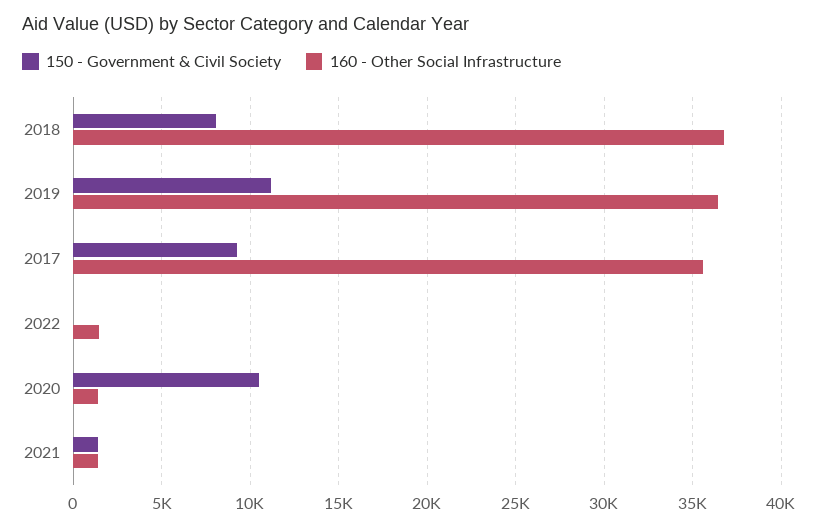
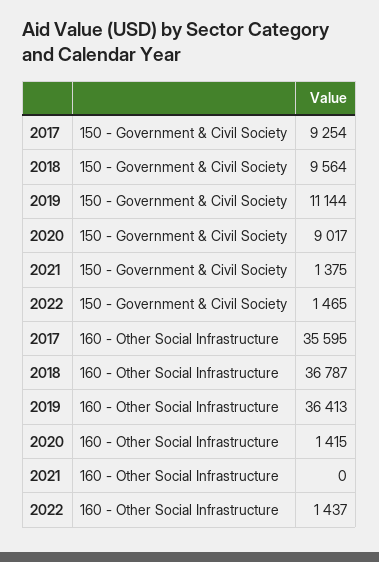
150 - Government & Civil Society, 2018: 8000 -> 9564
150 - Government & Civil Society, 2022: 0 -> 1465
150 - Government & Civil Society, 2020: 10500 -> 9017
160 - Other Social Infrastructure, 2021: 1500 -> 0

